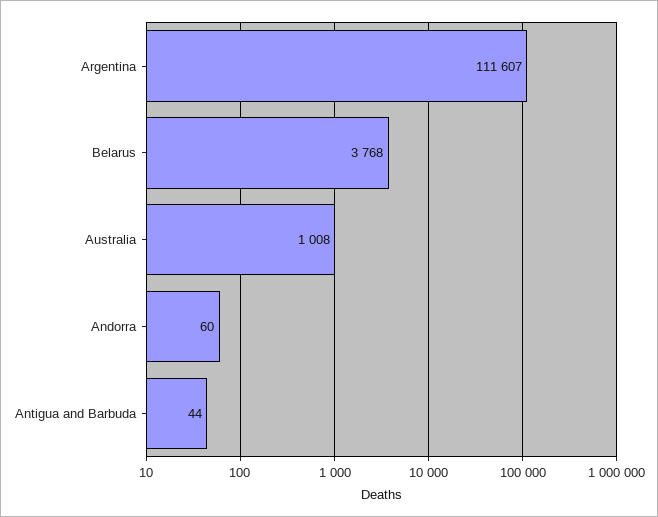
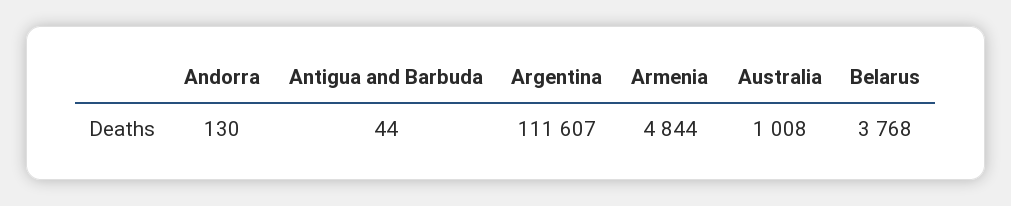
Andorra: 60 -> 130
Armenia: none -> 4844

